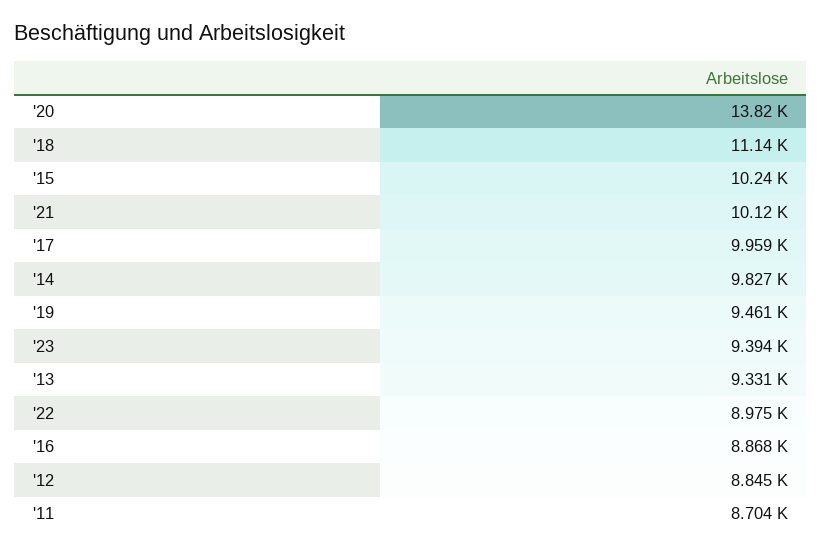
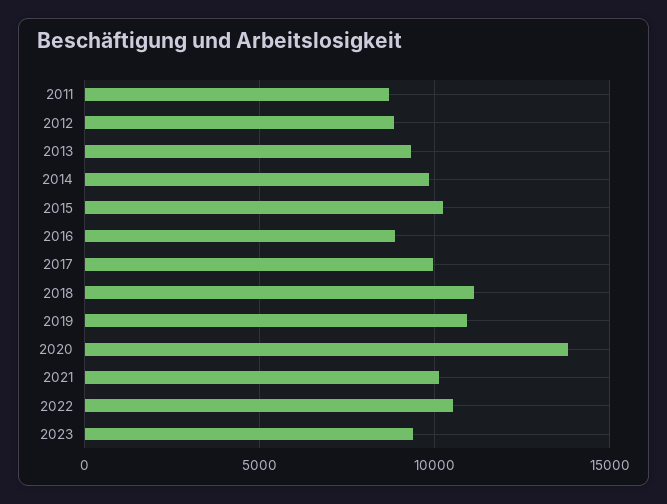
'19: 9461 -> 11000
'22: 8975 -> 10500

